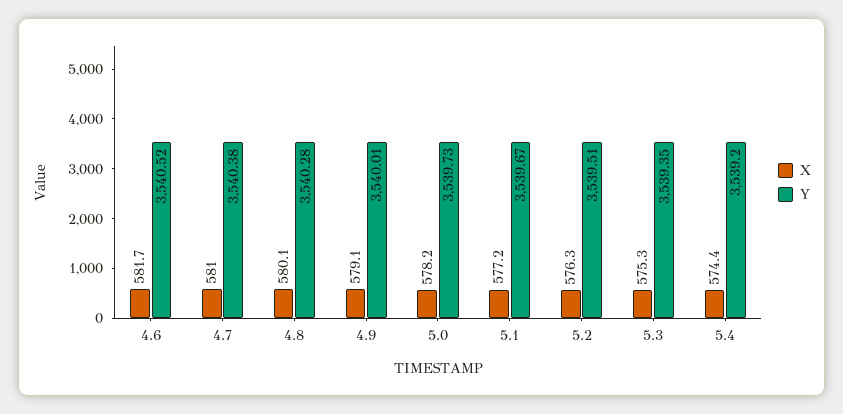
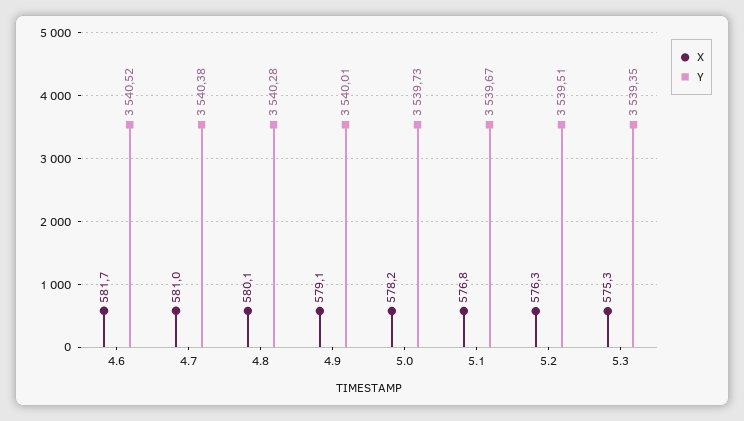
X, 5.1: 577.2 -> 576.8
X, 5.4: 574.4 -> none
Y, 5.4: 3539.2 -> none

